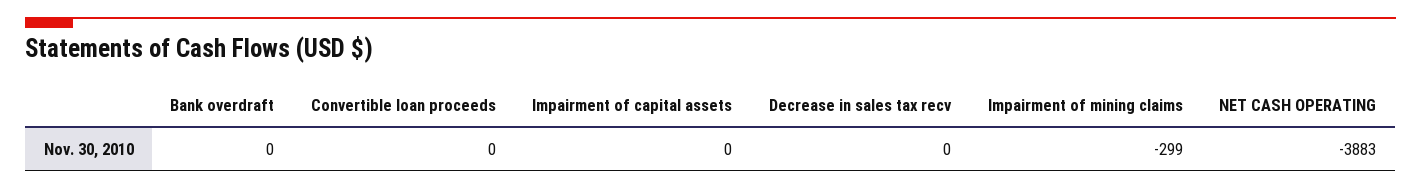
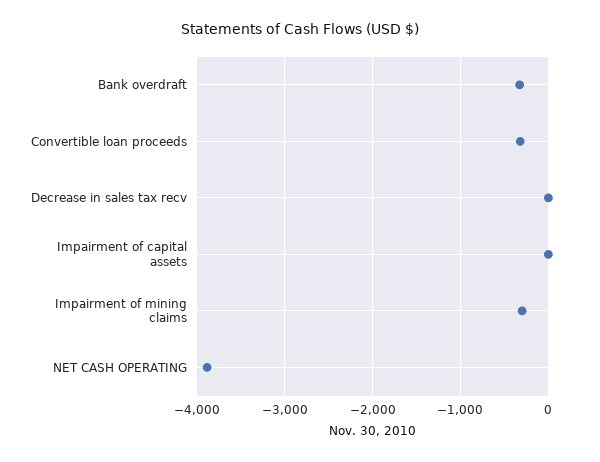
Bank overdraft: 0 -> -300
Convertible loan proceeds: 0 -> -300

